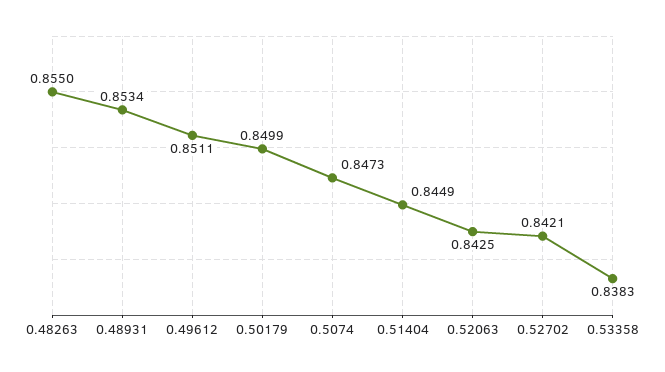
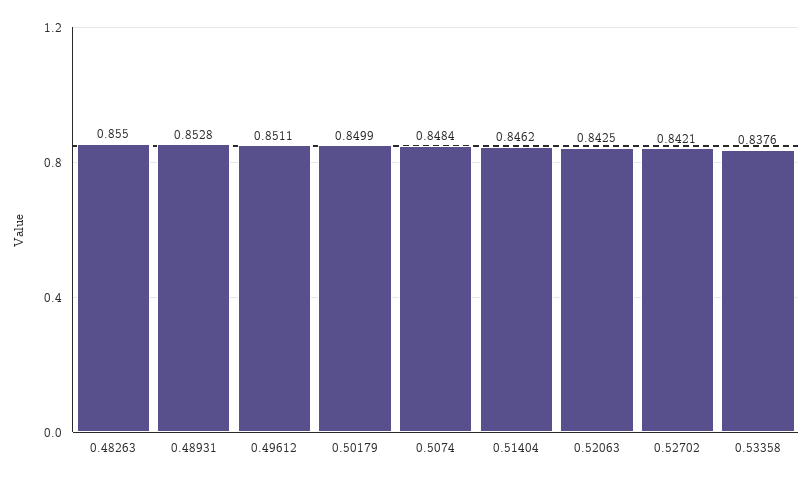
0.48931: 0.8534 -> 0.8528
0.5074: 0.8473 -> 0.8484
0.51404: 0.8449 -> 0.8462
0.53358: 0.8383 -> 0.8376

